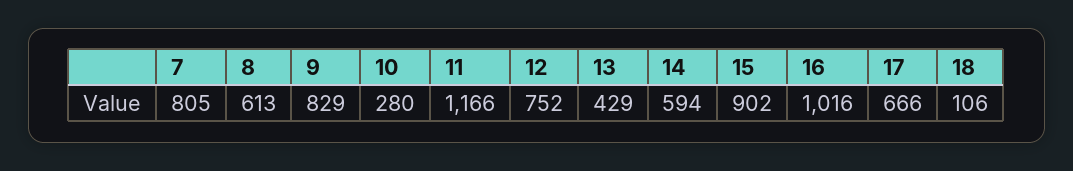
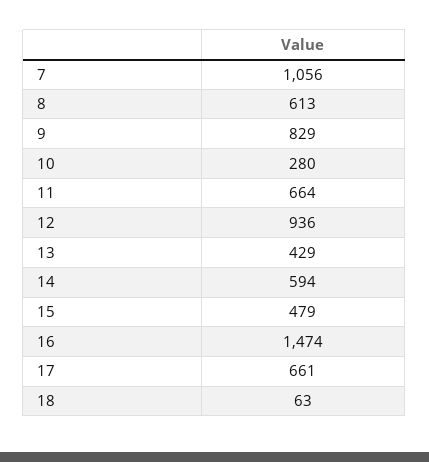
7: 805 -> 1056
11: 1166 -> 664
12: 752 -> 936
15: 902 -> 479
16: 1016 -> 1474
17: 666 -> 661
18: 106 -> 63

